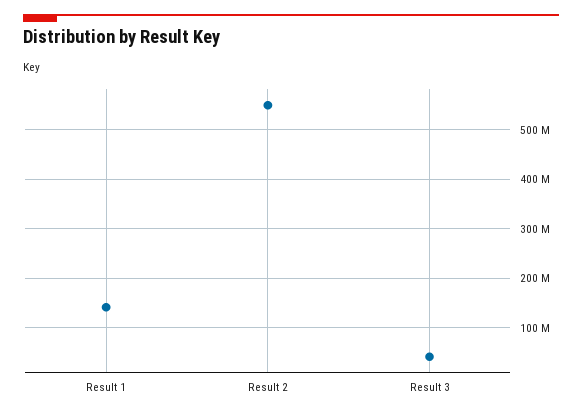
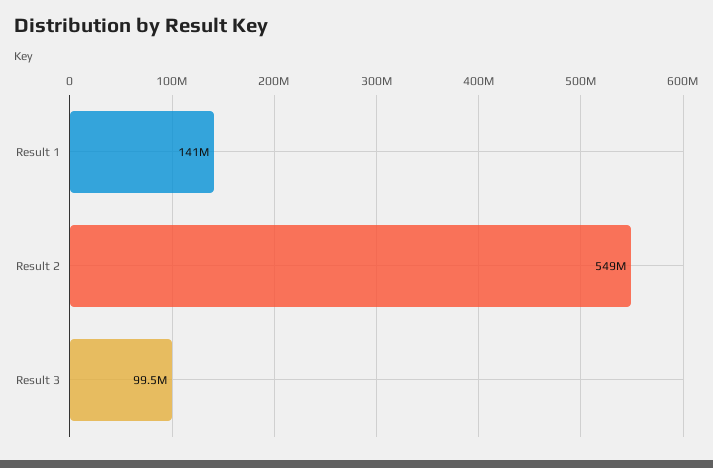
Result 3: 40000000 -> 99500000

